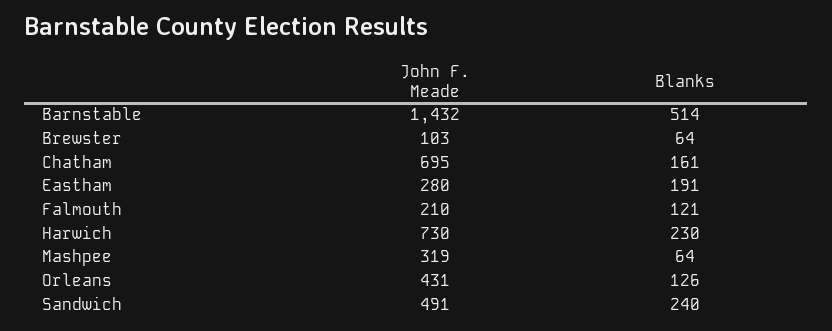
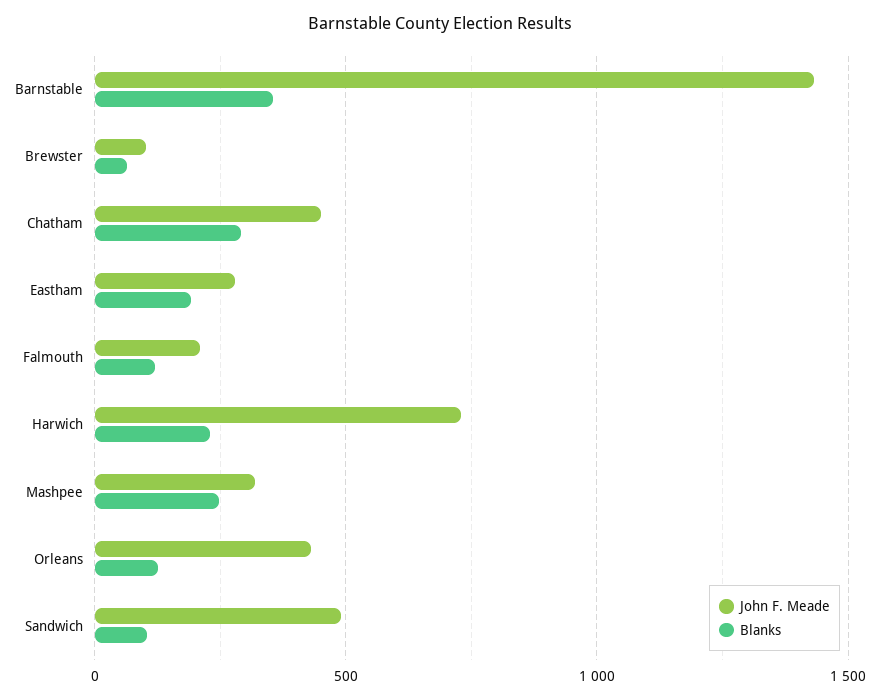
Blanks, Barnstable: 514 -> 350
John F. Meade, Chatham: 695 -> 450
Blanks, Chatham: 161 -> 300
Blanks, Mashpee: 64 -> 250
Blanks, Sandwich: 240 -> 100

